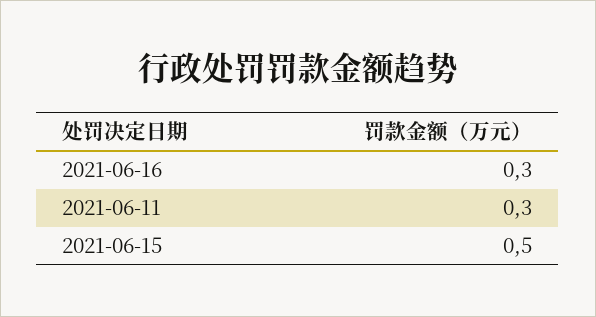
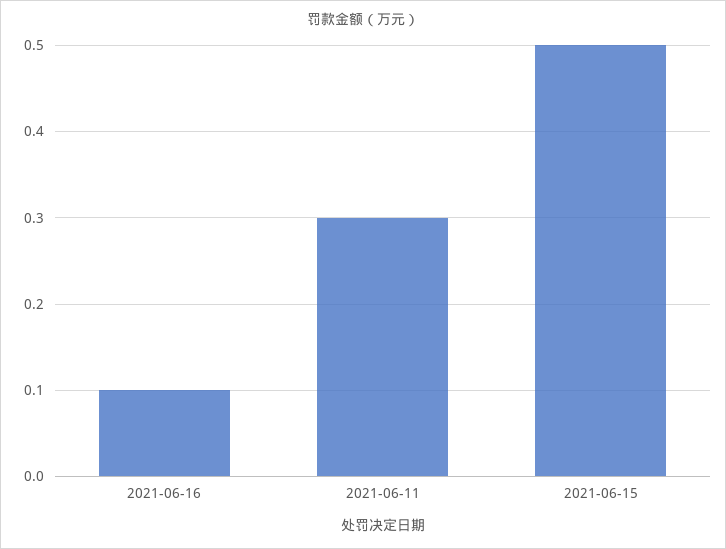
2021-06-16: 0.3 -> 0.1

